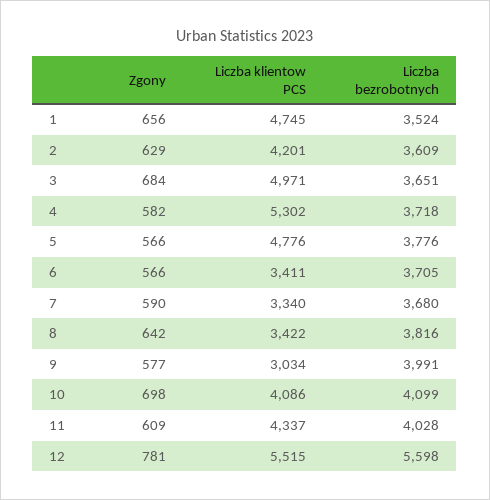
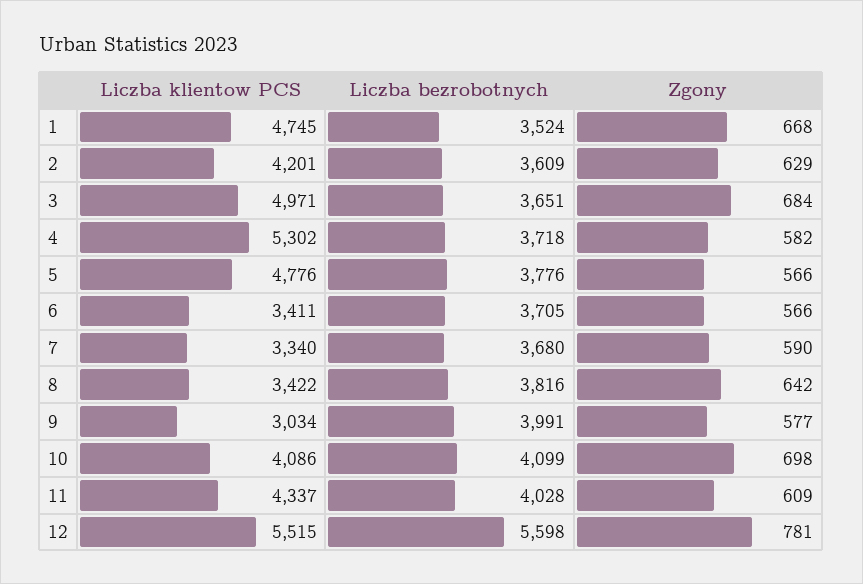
Zgony, 1: 656 -> 668

